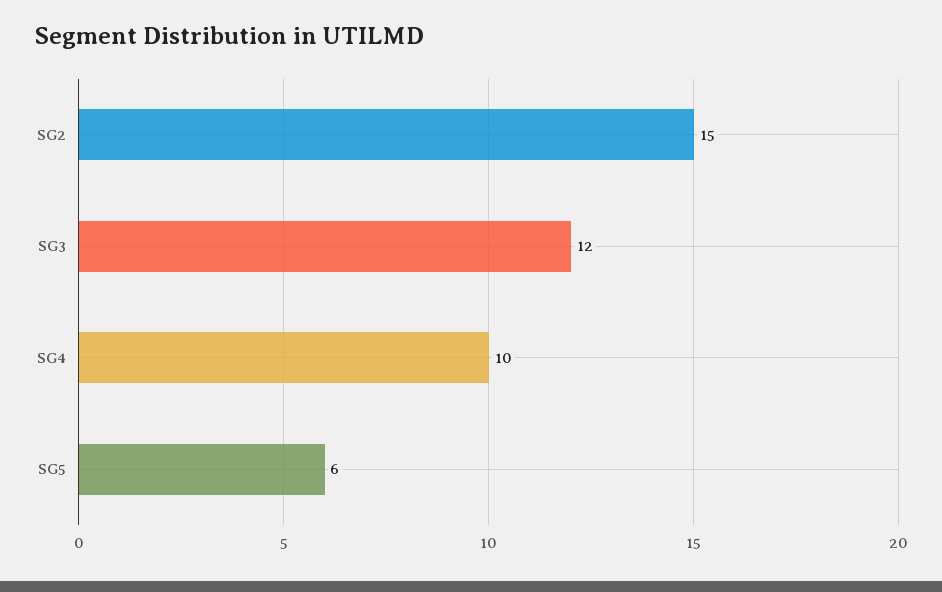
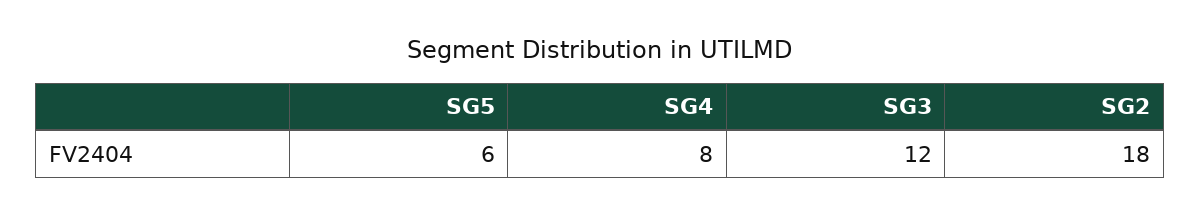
SG2: 15 -> 18
SG4: 10 -> 8

